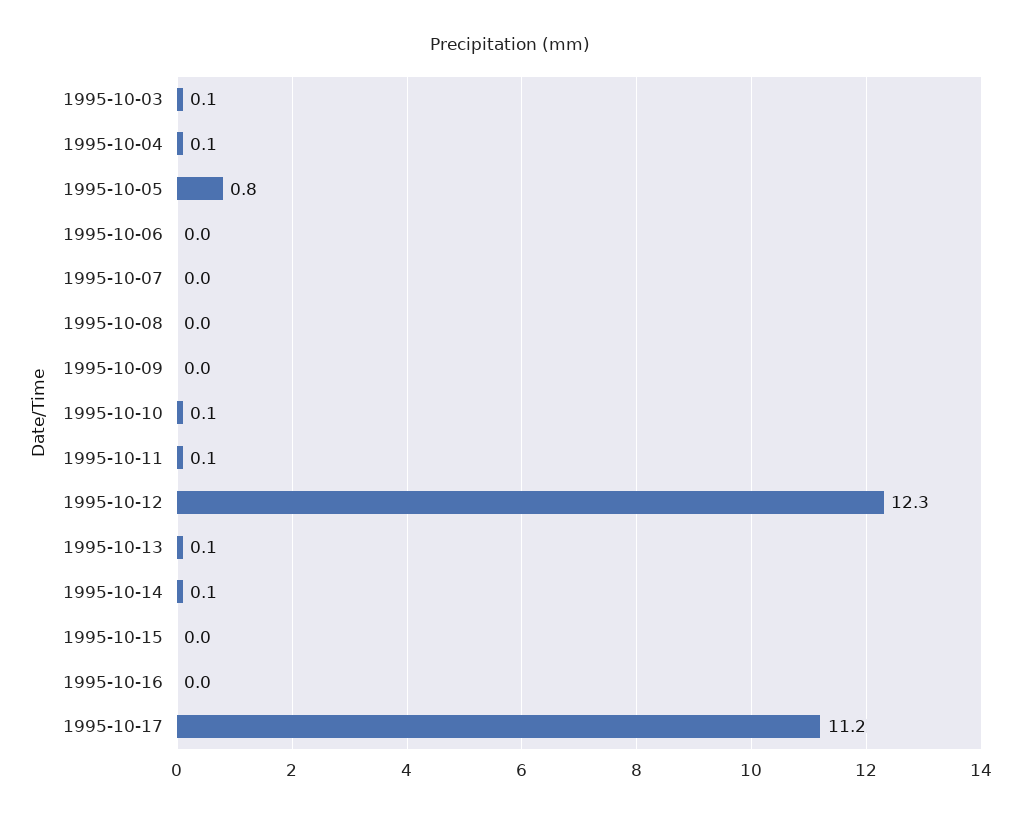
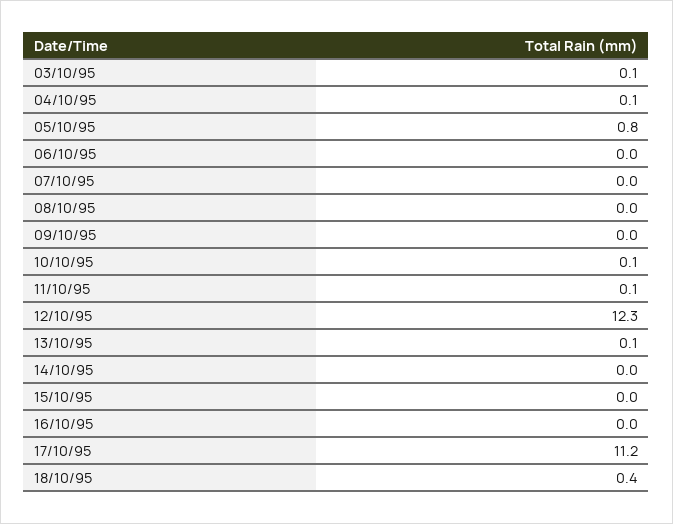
1995-10-14: 0.1 -> 0
18/10/95: none -> 0.4

